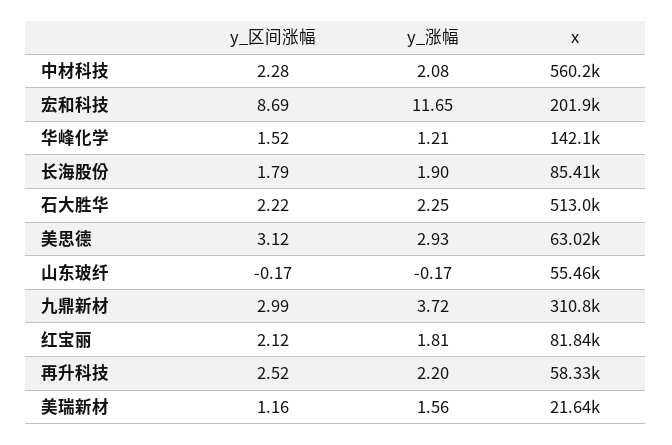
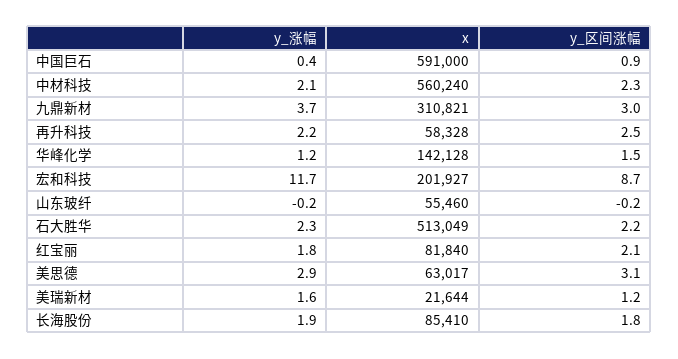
y_涨幅, 中国巨石: none -> 0.4
x, 中国巨石: none -> 591000
y_区间涨幅, 中国巨石: none -> 0.9

